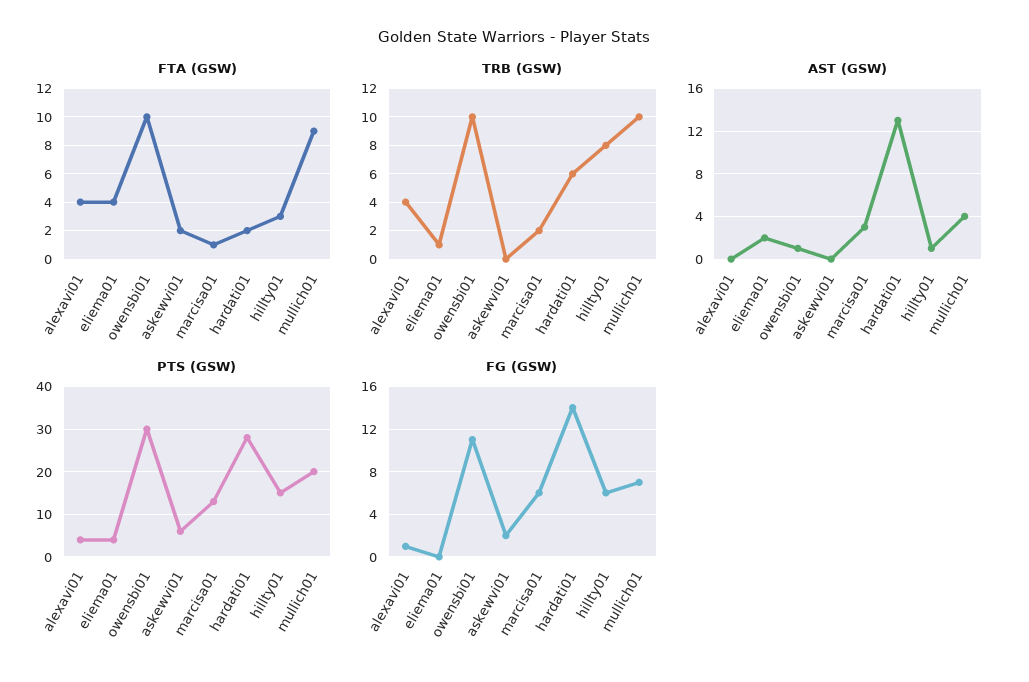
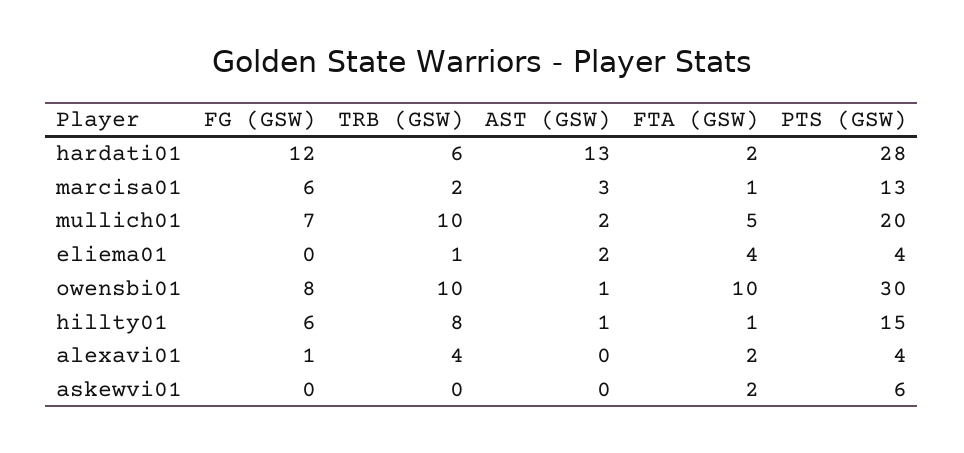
FTA (GSW), alexavi01: 4 -> 2
FTA (GSW), hillty01: 3 -> 1
FTA (GSW), mullich01: 9 -> 5
AST (GSW), mullich01: 4 -> 2
FG (GSW), owensbi01: 11 -> 8
FG (GSW), askewvi01: 2 -> 0
FG (GSW), hardati01: 14 -> 12

